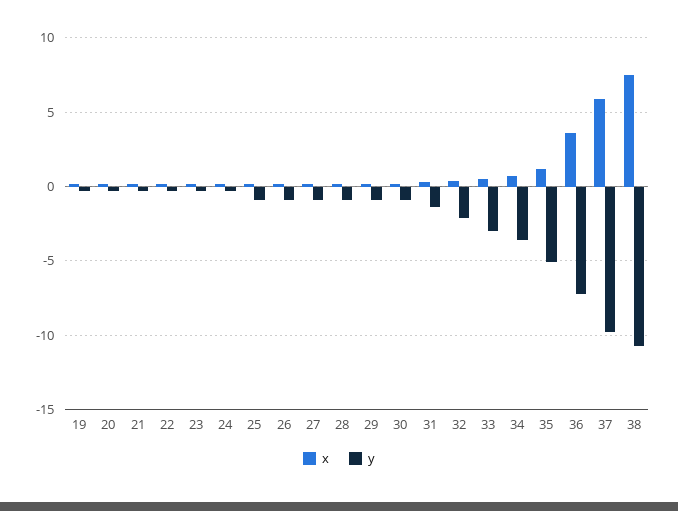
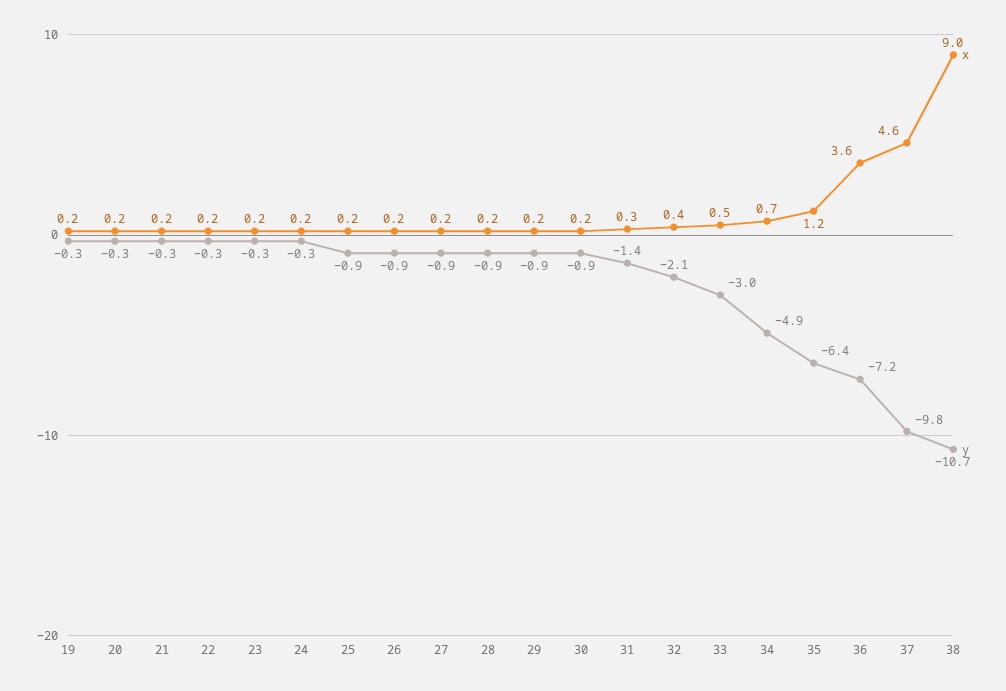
y, 34: -3.5 -> -4.9
y, 35: -5 -> -6.4
x, 37: 6 -> 4.6
x, 38: 7.5 -> 9

